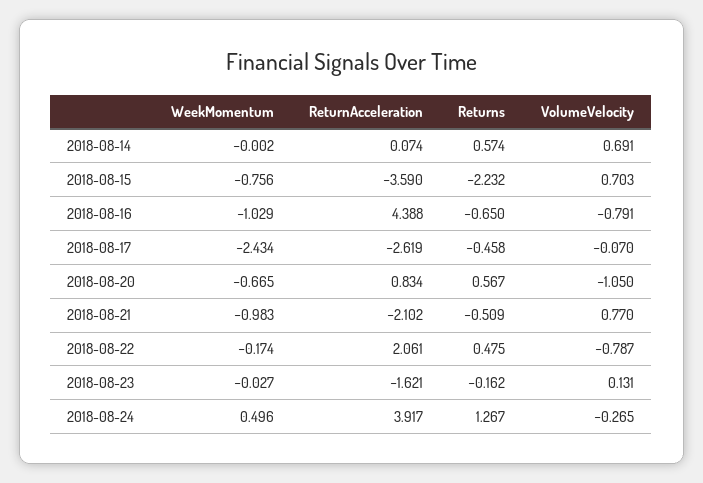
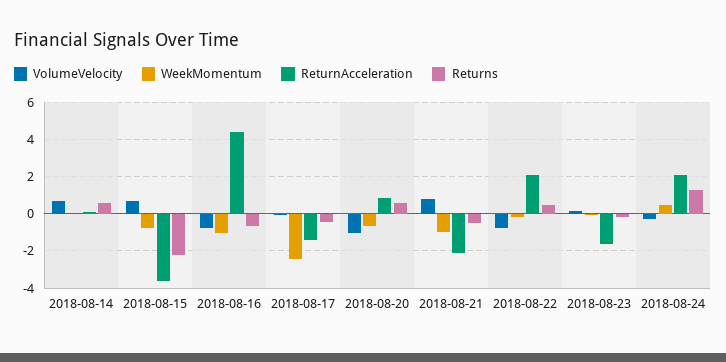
ReturnAcceleration, 2018-08-17: -2.619 -> -1.5
ReturnAcceleration, 2018-08-24: 3.917 -> 2

